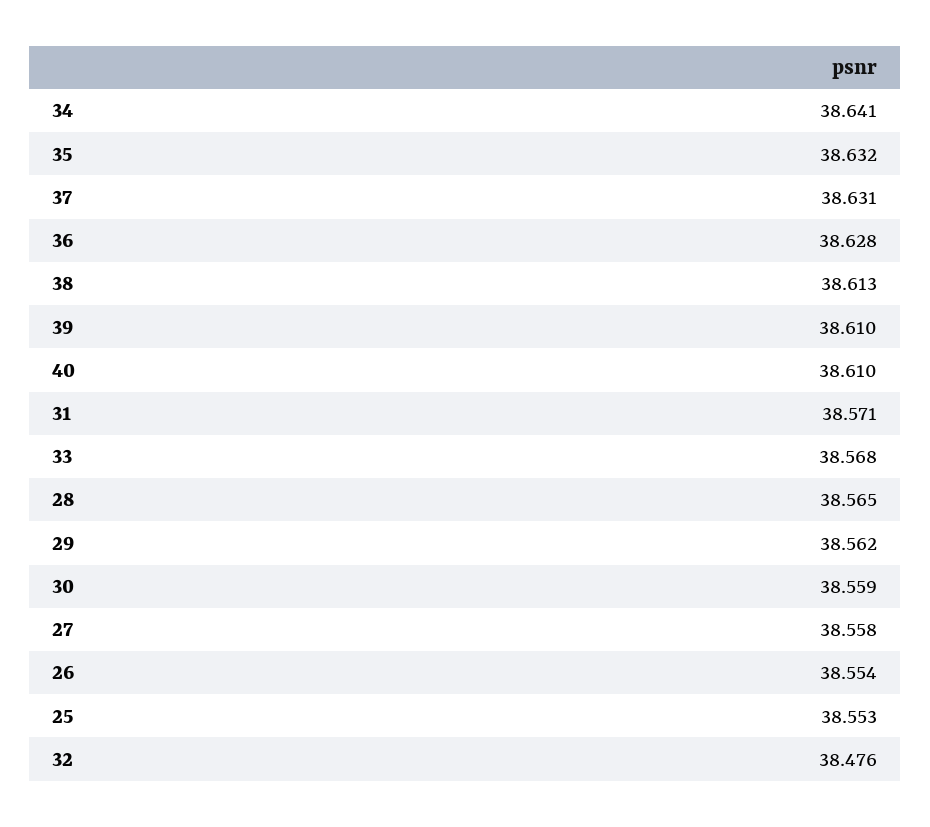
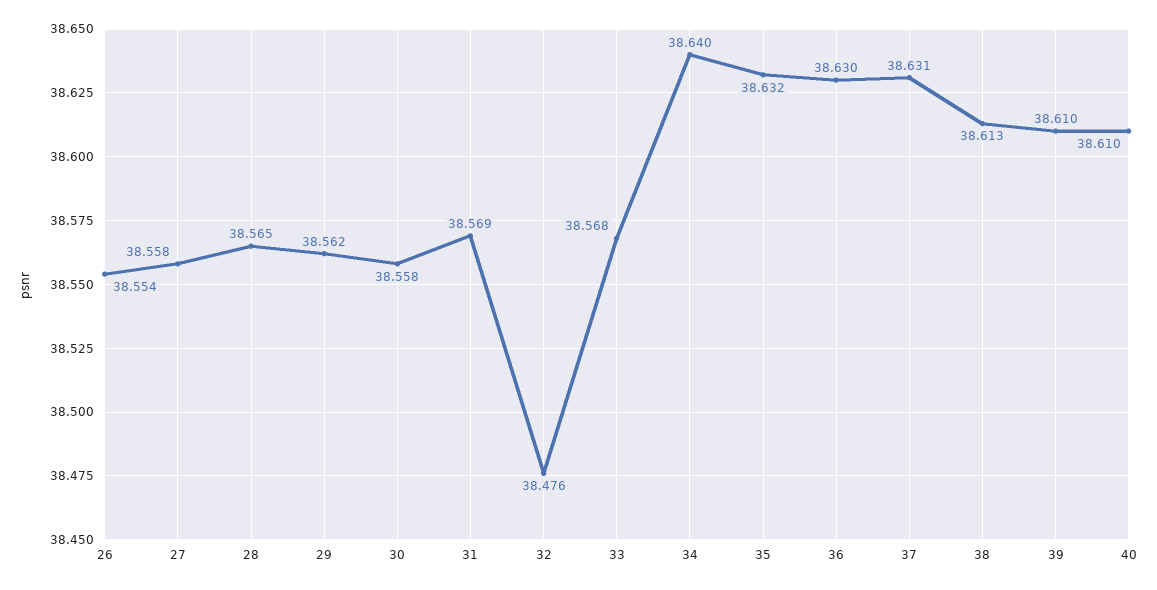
34: 38.641 -> 38.64
36: 38.628 -> 38.63
31: 38.571 -> 38.569
30: 38.559 -> 38.558
25: 38.553 -> none

